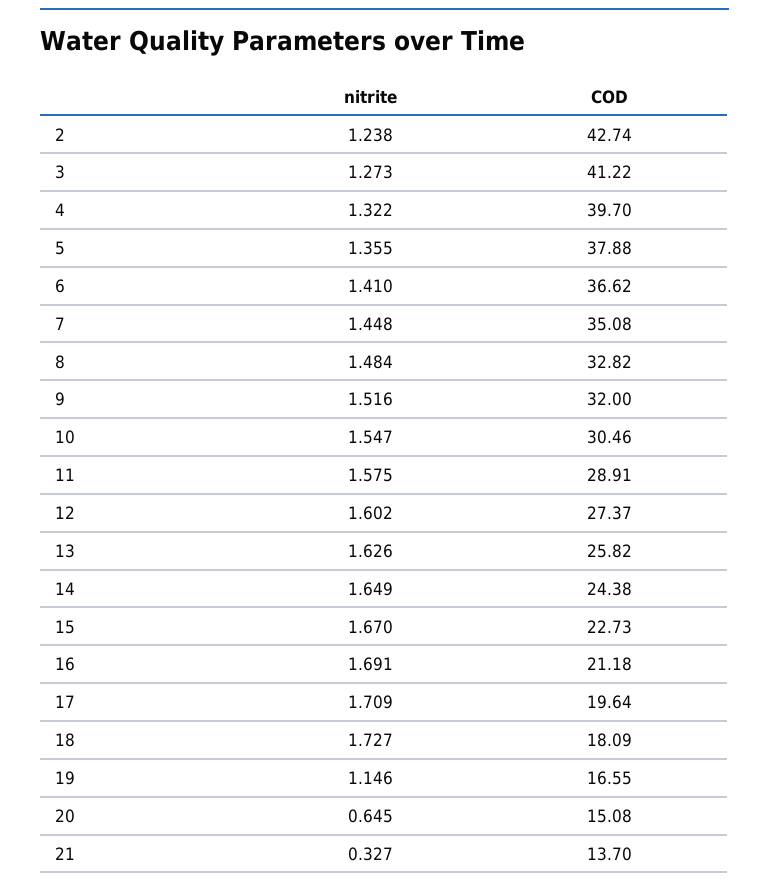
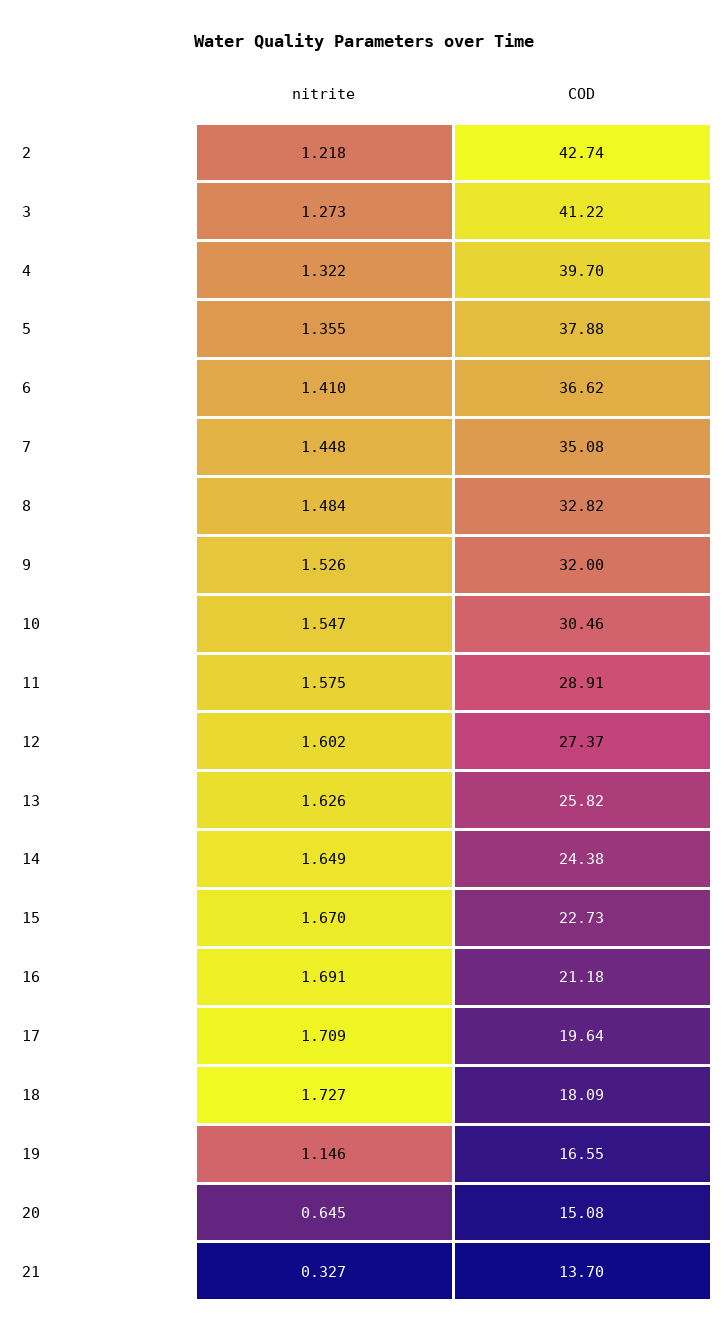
nitrite, 2: 1.238 -> 1.218
nitrite, 9: 1.516 -> 1.526

